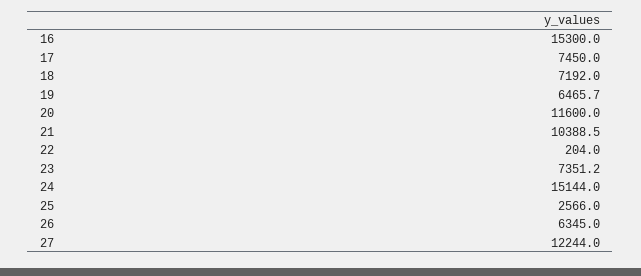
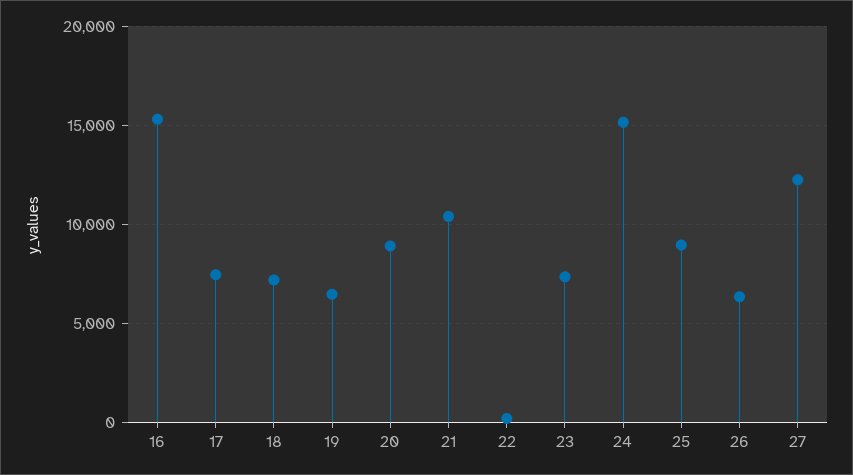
20: 11600 -> 9000
25: 2566 -> 9000

